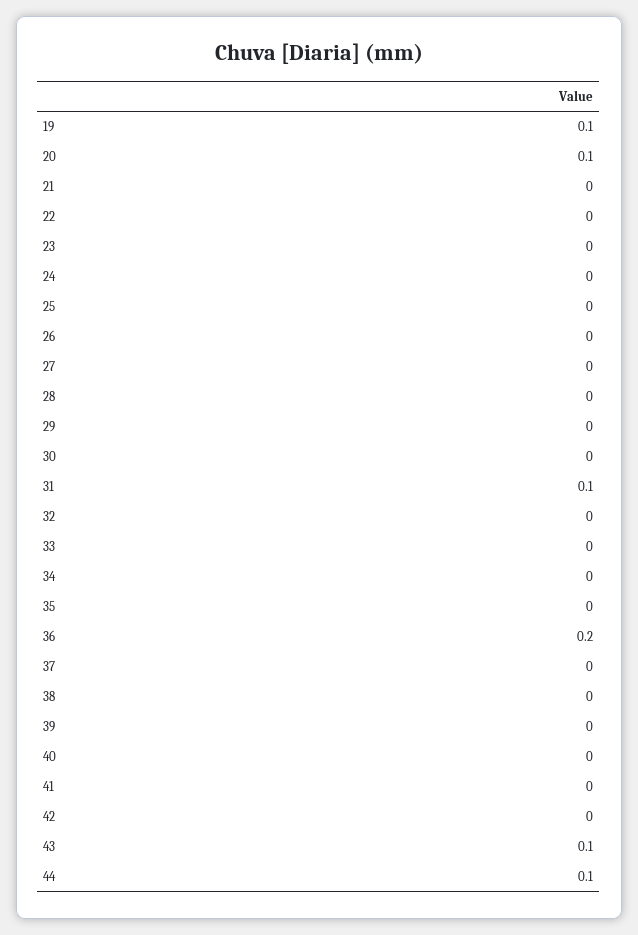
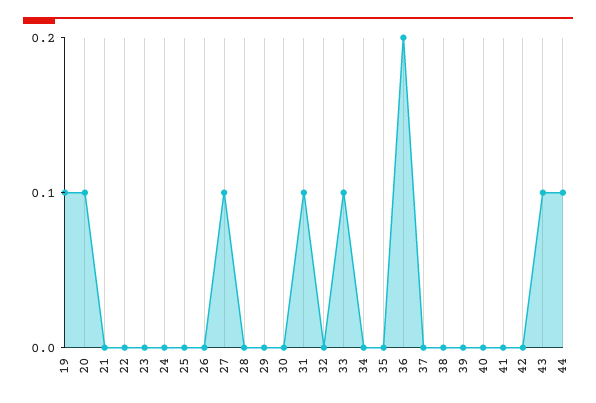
27: 0 -> 0.1
33: 0 -> 0.1

